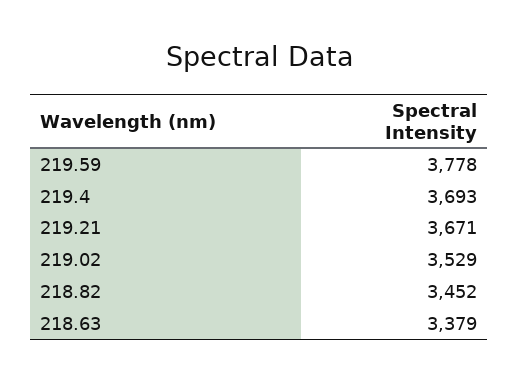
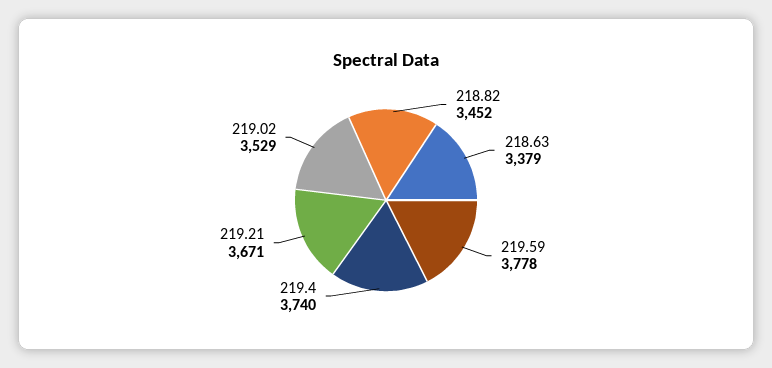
219.4: 3693 -> 3740

